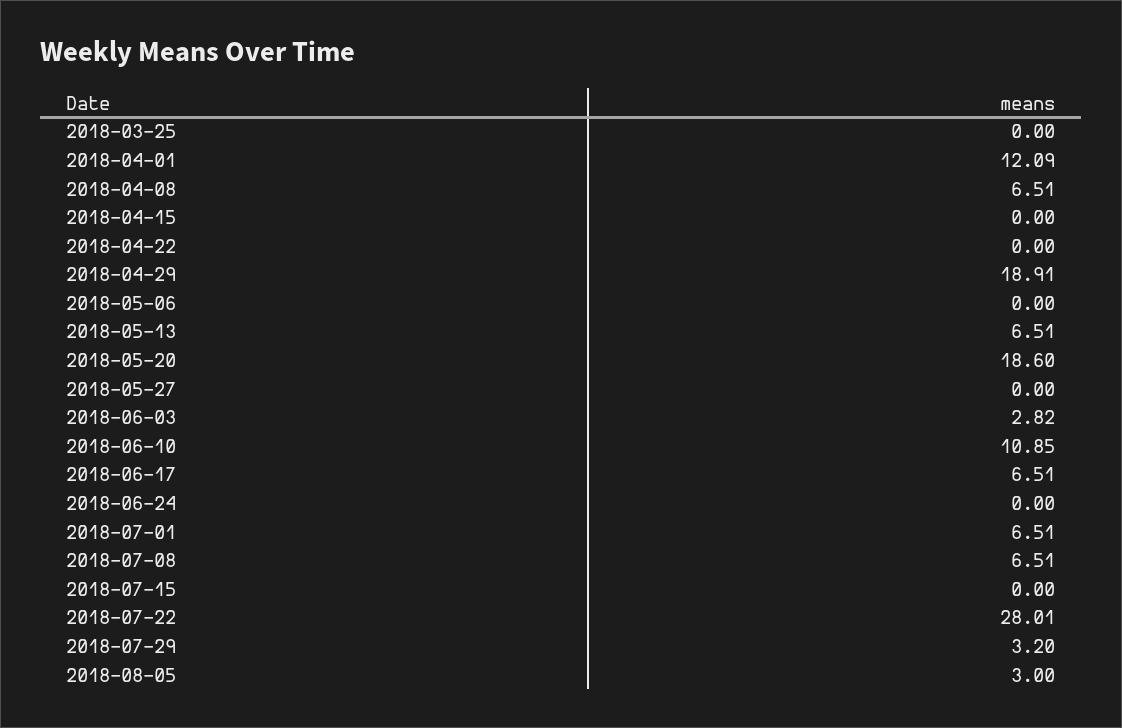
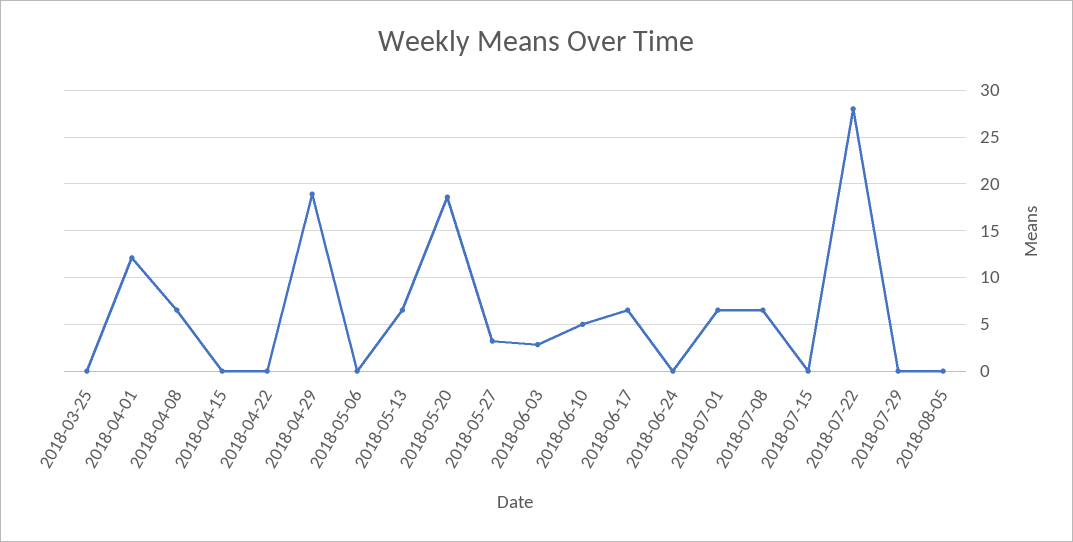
2018-05-27: 0 -> 3
2018-06-10: 10.85 -> 5
2018-07-29: 3.2 -> 0
2018-08-05: 3 -> 0

